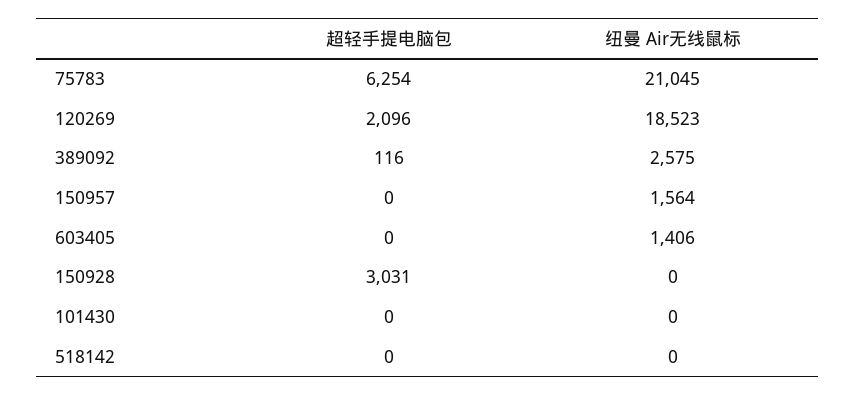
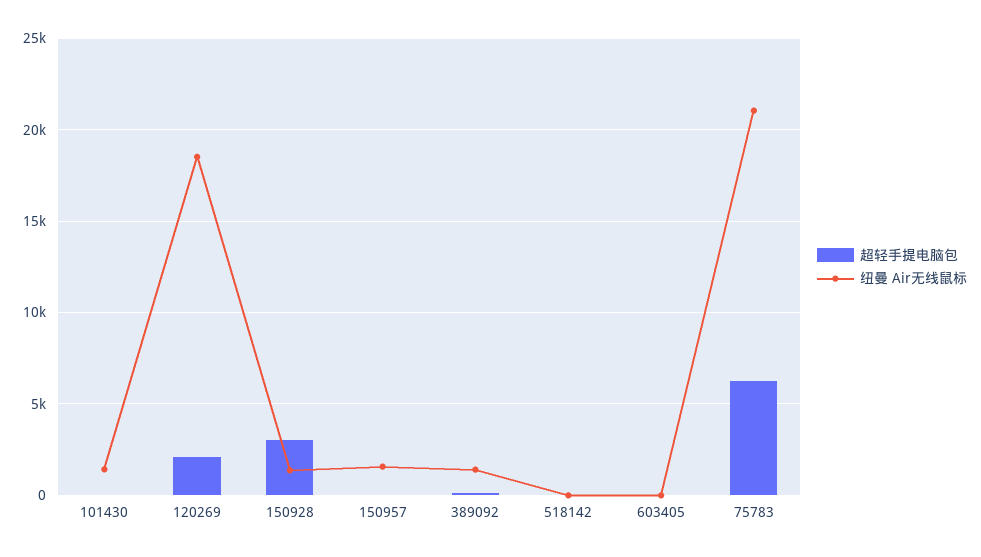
纽曼 Air无线鼠标, 389092: 2575 -> 1500
纽曼 Air无线鼠标, 603405: 1406 -> 0
纽曼 Air无线鼠标, 150928: 0 -> 1500
纽曼 Air无线鼠标, 101430: 0 -> 1500

